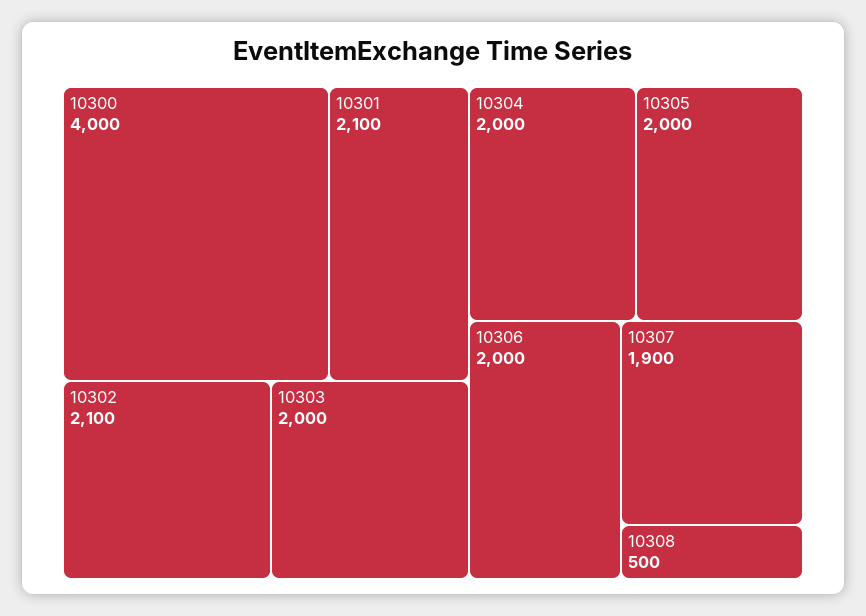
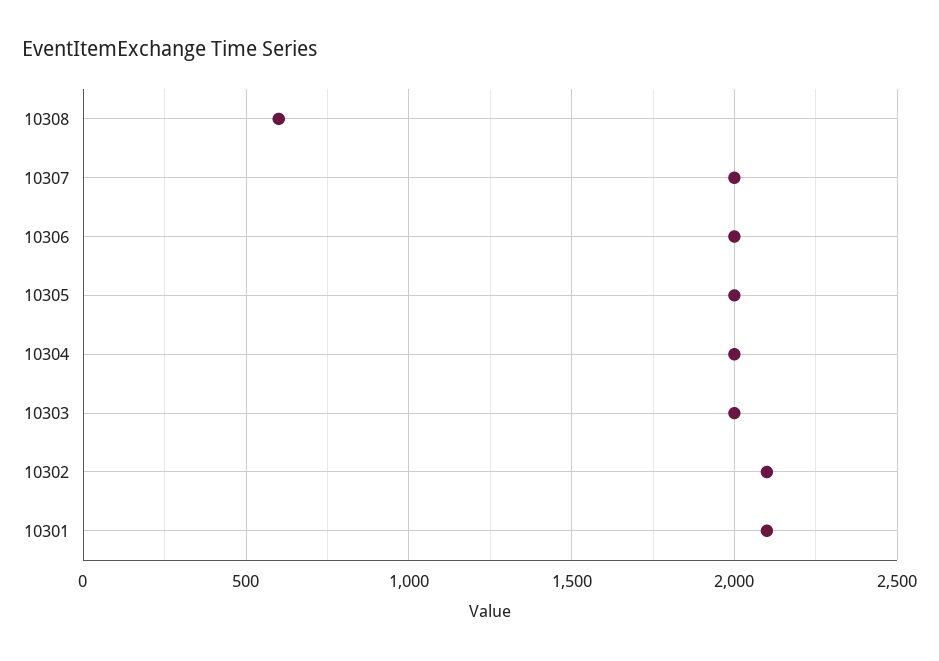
10300: 4000 -> none
10307: 1900 -> 2000
10308: 500 -> 600

